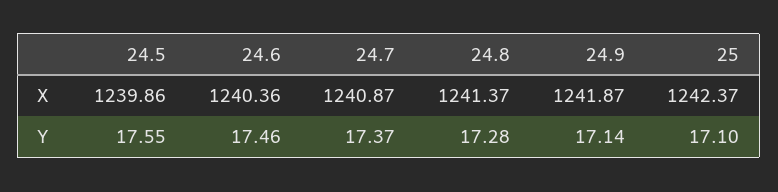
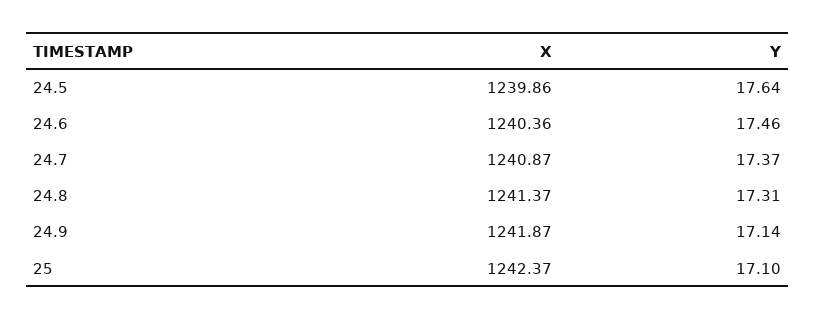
24.5, Y: 17.55 -> 17.64
24.8, Y: 17.28 -> 17.31

